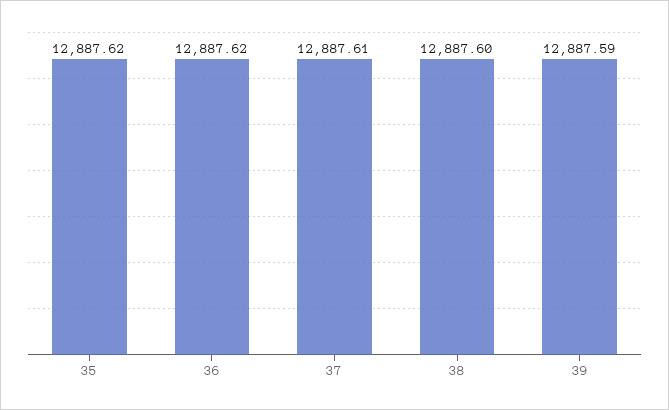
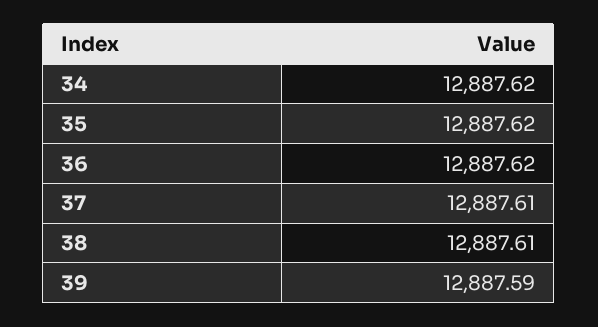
38: 12887.6 -> 12887.61
34: none -> 12887.62

